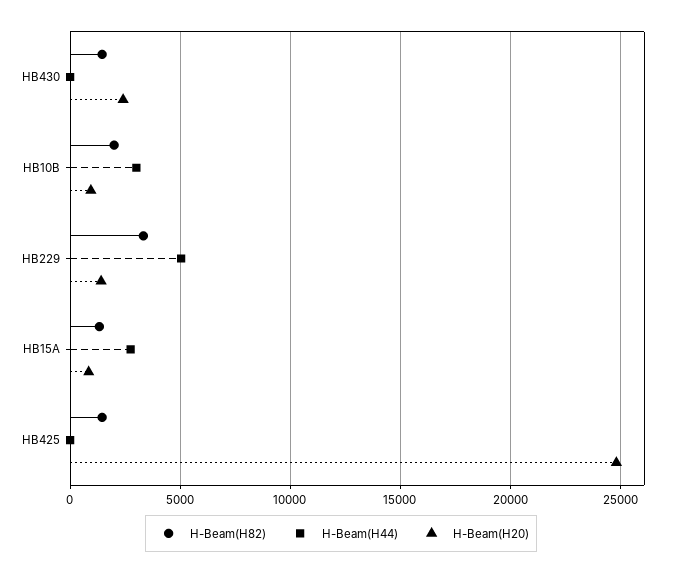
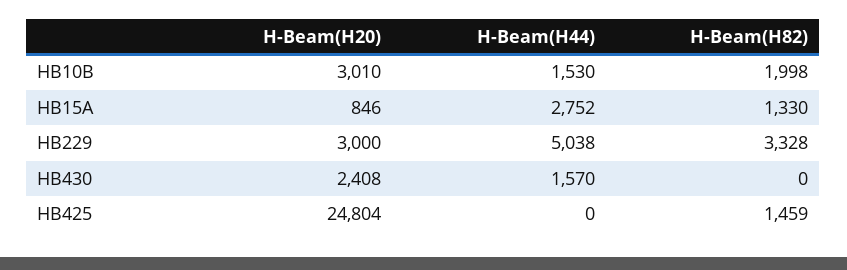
H-Beam(H82), HB430: 1500 -> 0
H-Beam(H44), HB430: 0 -> 1570
H-Beam(H44), HB10B: 3000 -> 1530
H-Beam(H20), HB10B: 1000 -> 3010
H-Beam(H20), HB229: 1500 -> 3000

